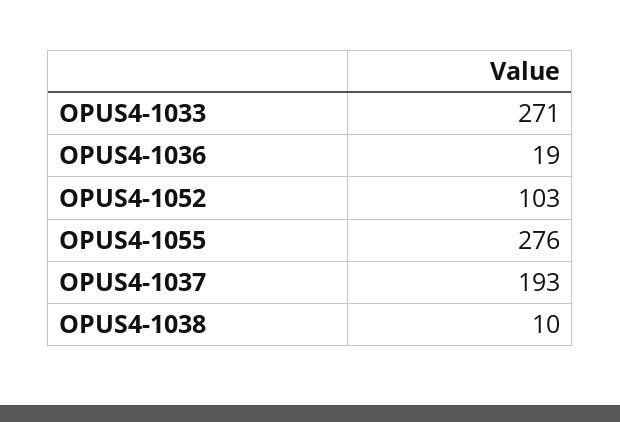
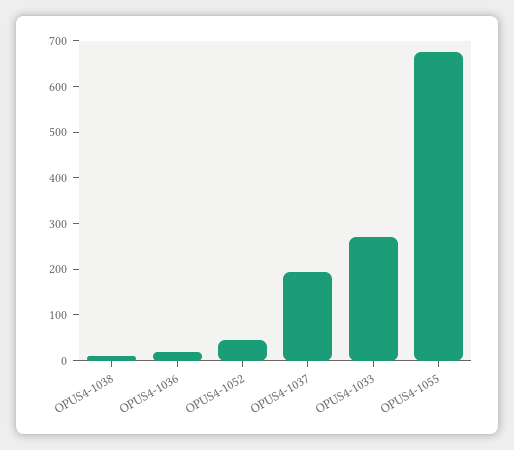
OPUS4-1052: 103 -> 40
OPUS4-1055: 276 -> 680

